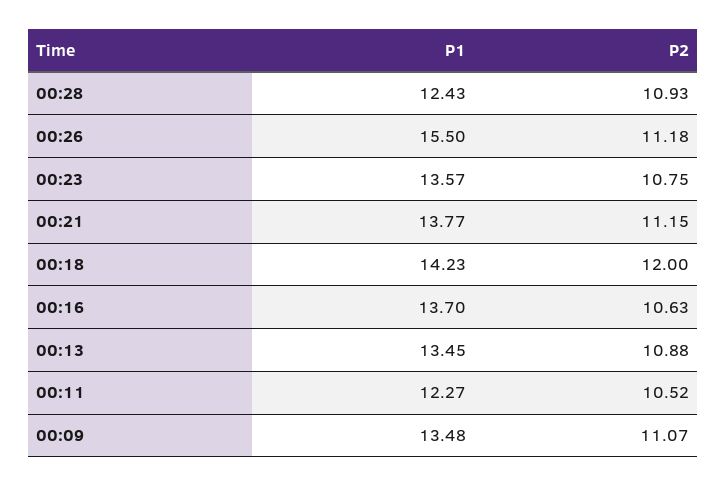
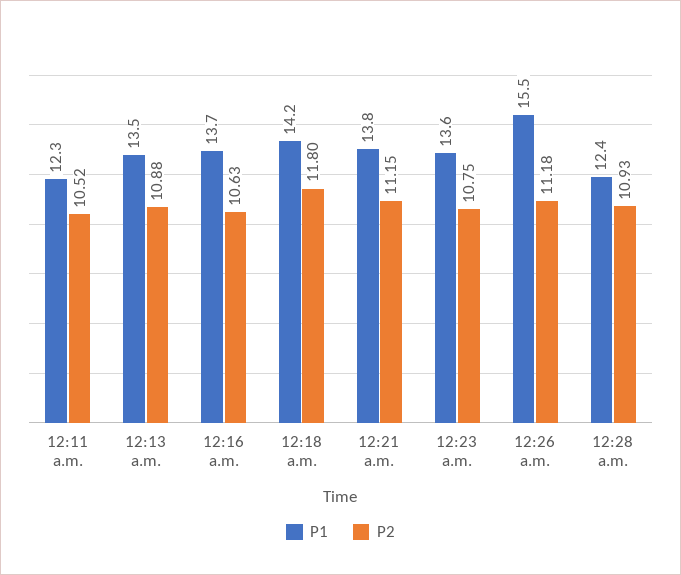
P2, 00:18: 12 -> 11.8
P1, 00:09: 13.48 -> none
P2, 00:09: 11.07 -> none

